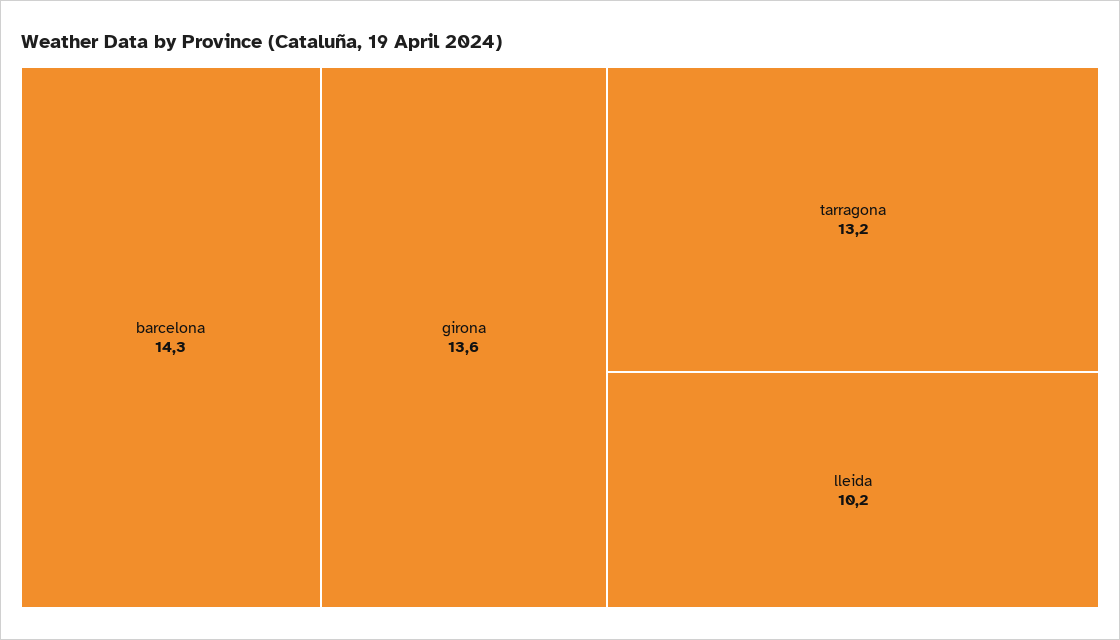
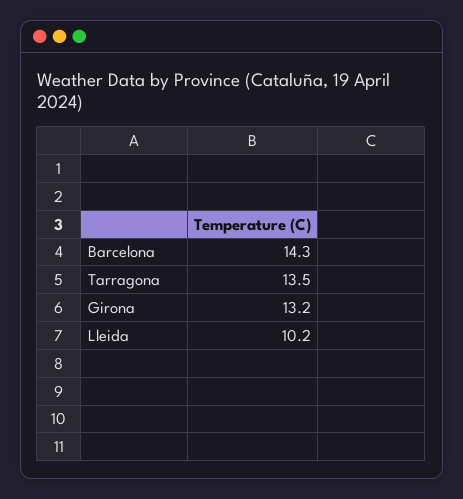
girona: 13.6 -> 13.2
tarragona: 13.2 -> 13.5

